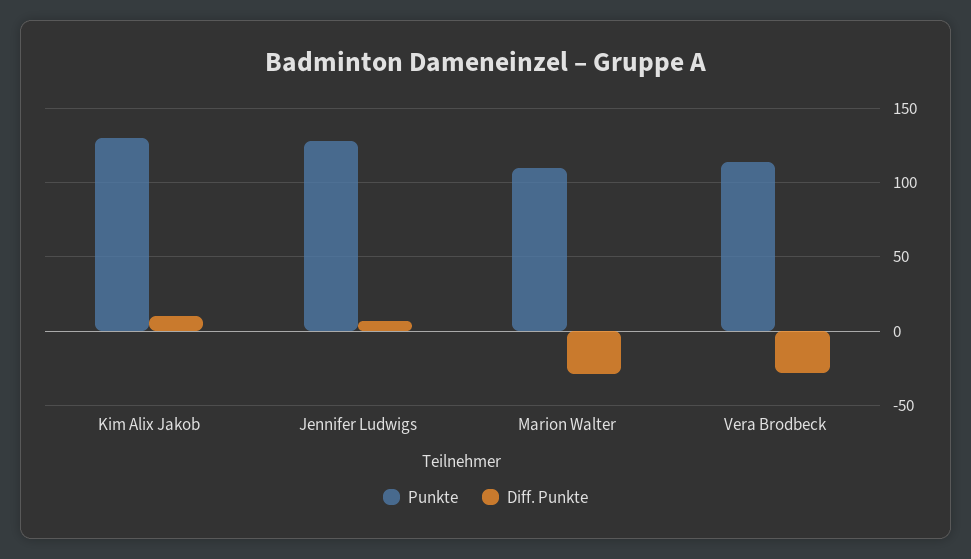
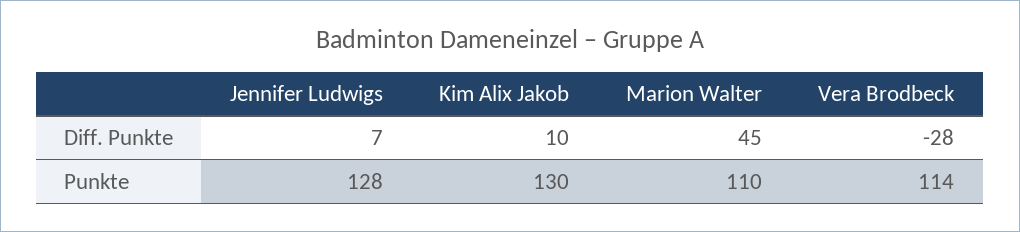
Diff. Punkte, Marion Walter: -30 -> 45

